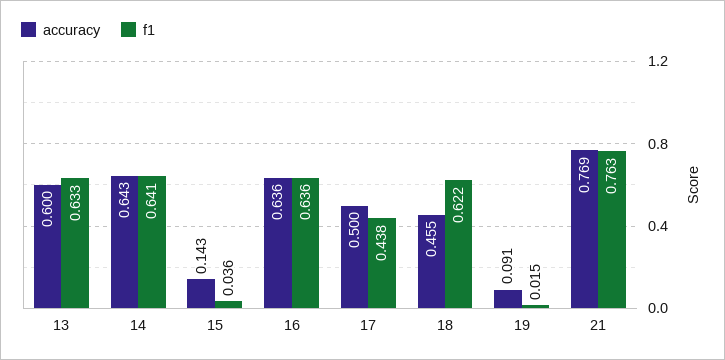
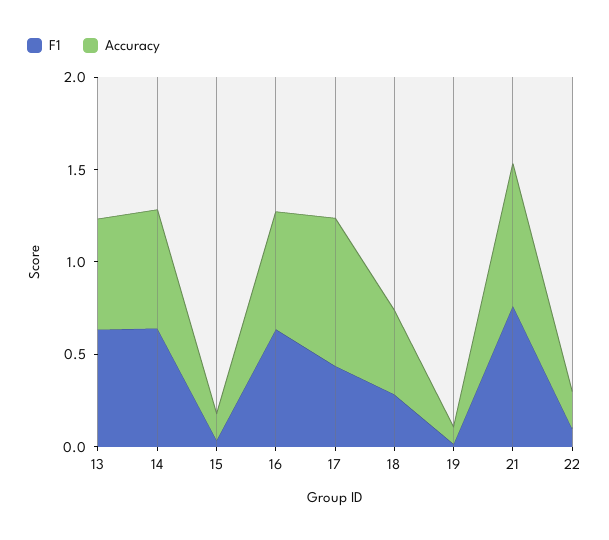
accuracy, 17: 0.5 -> 0.8
f1, 18: 0.622 -> 0.3
f1, 22: none -> 0.1
accuracy, 22: none -> 0.2

